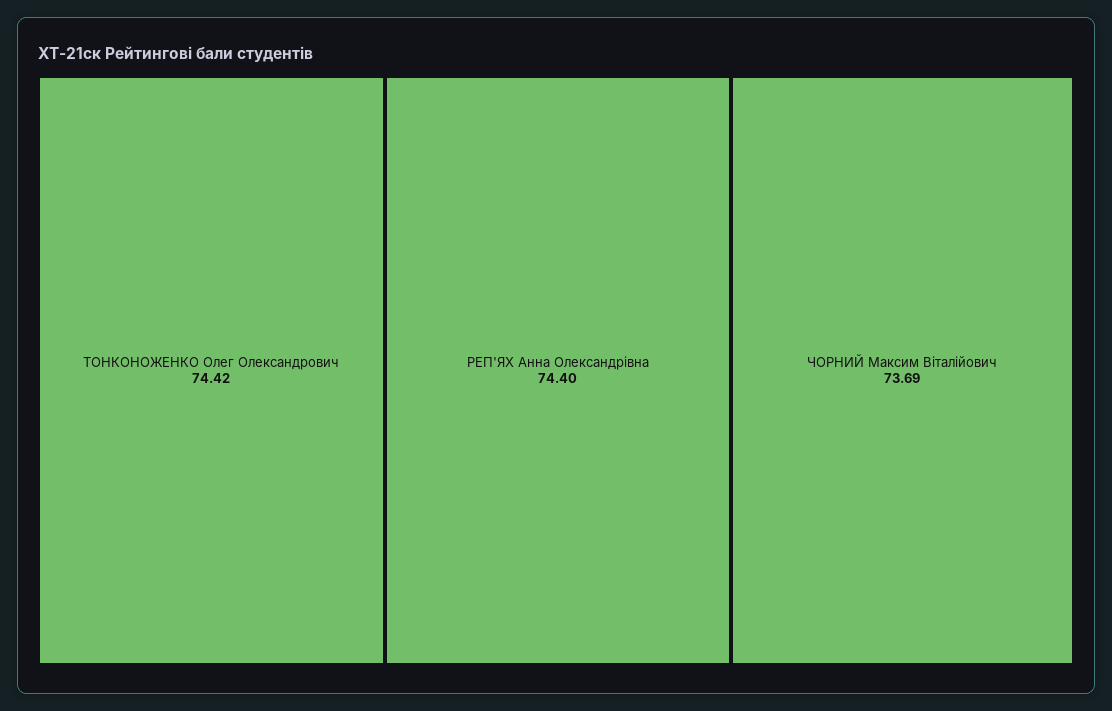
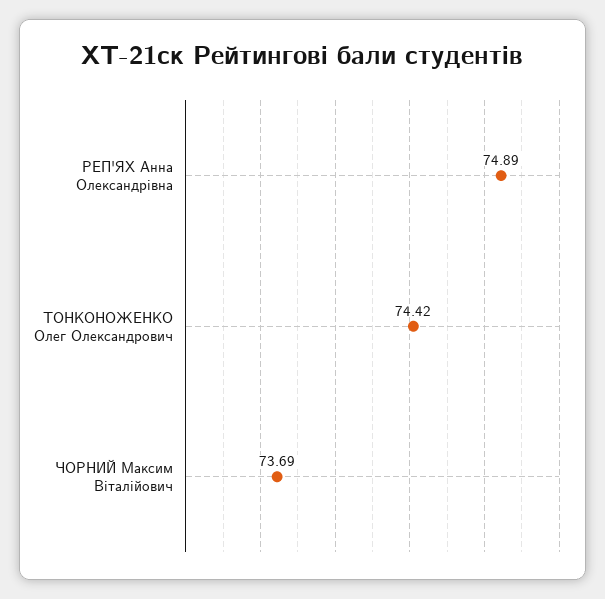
РЕП'ЯХ Анна Олександрівна: 74.4 -> 74.89

